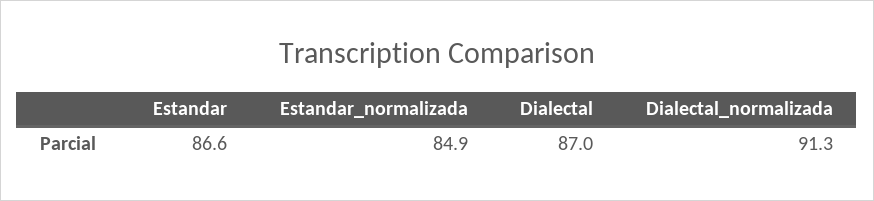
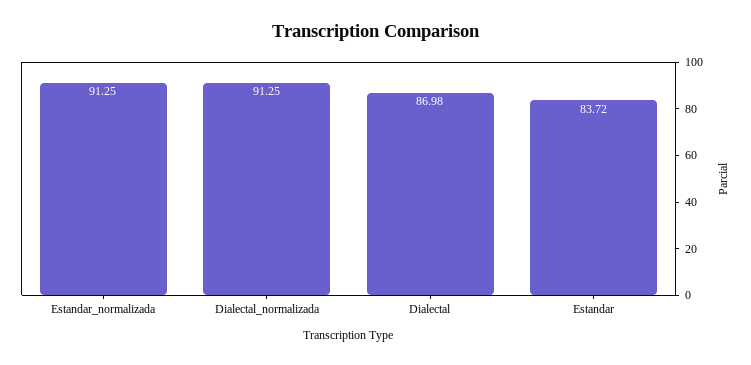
Estandar: 86.6 -> 83.72
Estandar_normalizada: 84.9 -> 91.25

